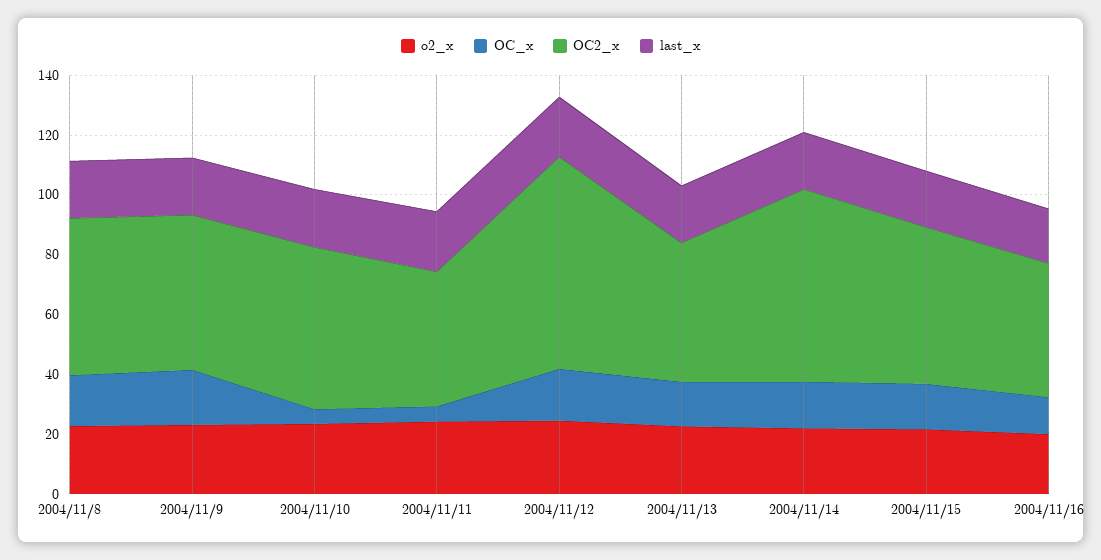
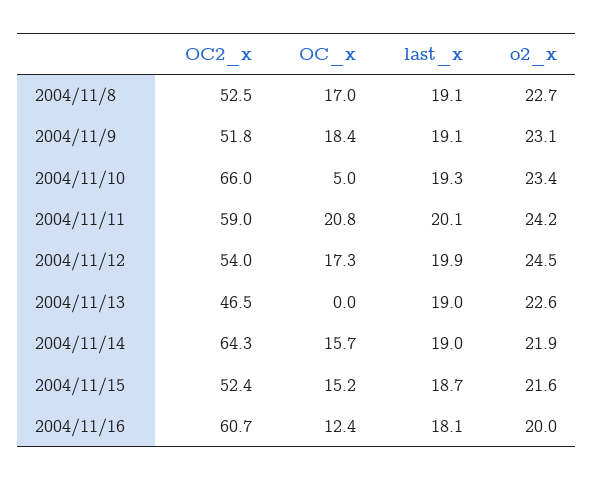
OC2_x, 2004/11/10: 55 -> 66
OC_x, 2004/11/11: 5 -> 20.8
OC2_x, 2004/11/11: 45 -> 59
OC2_x, 2004/11/12: 70 -> 54
OC_x, 2004/11/13: 15 -> 0
OC2_x, 2004/11/16: 45 -> 60.7

